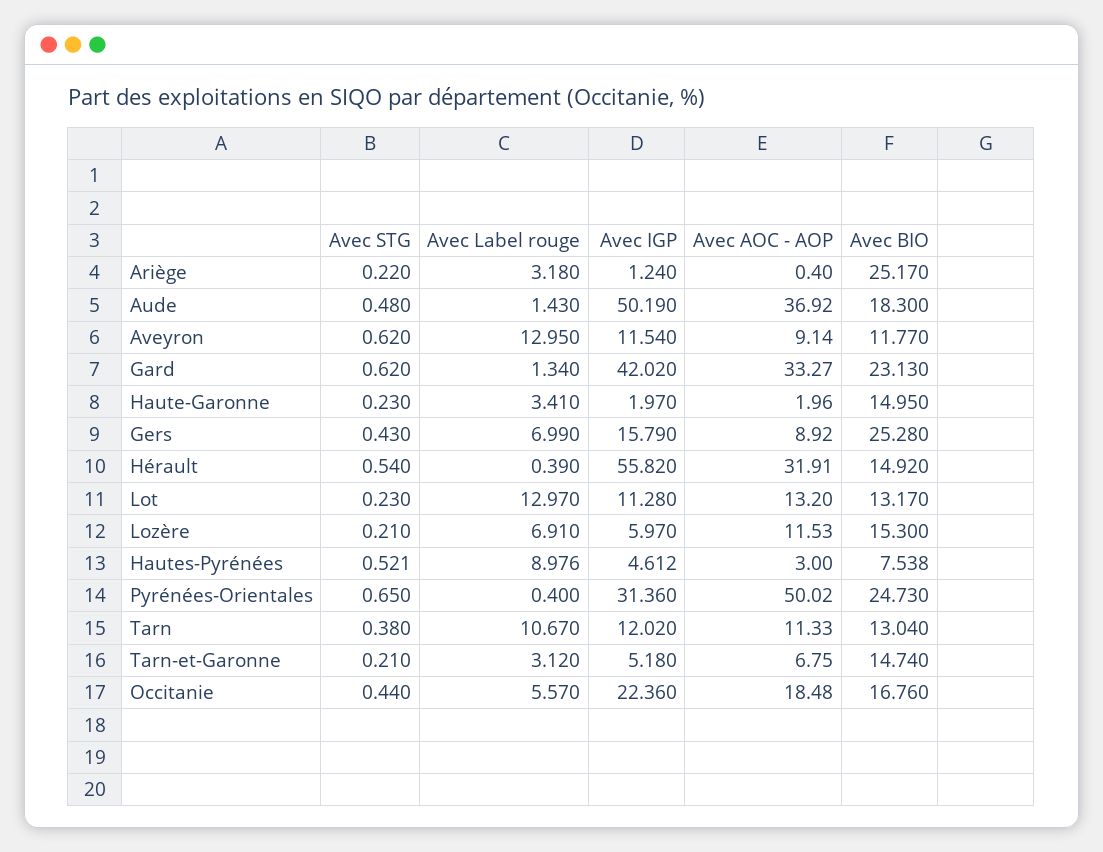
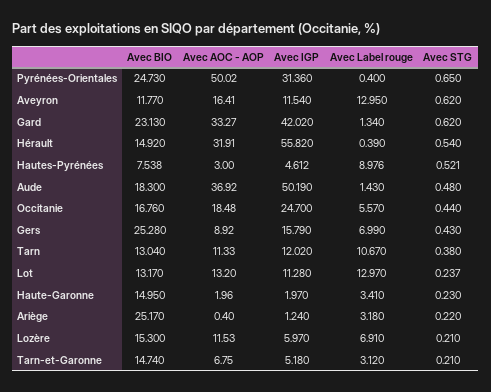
Avec AOC - AOP, Aveyron: 9.14 -> 16.41
Avec STG, Lot: 0.23 -> 0.237
Avec IGP, Occitanie: 22.36 -> 24.7

